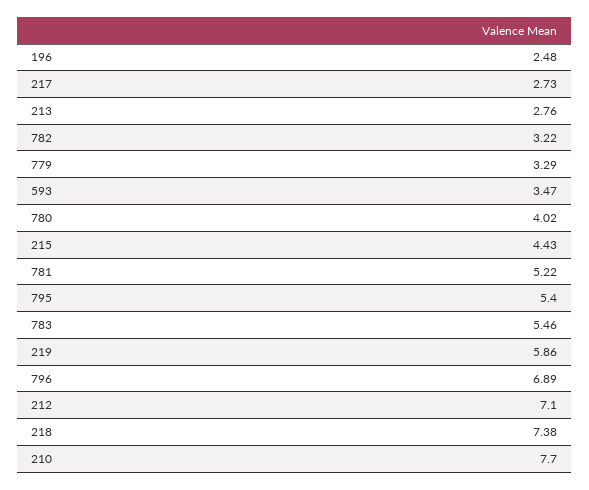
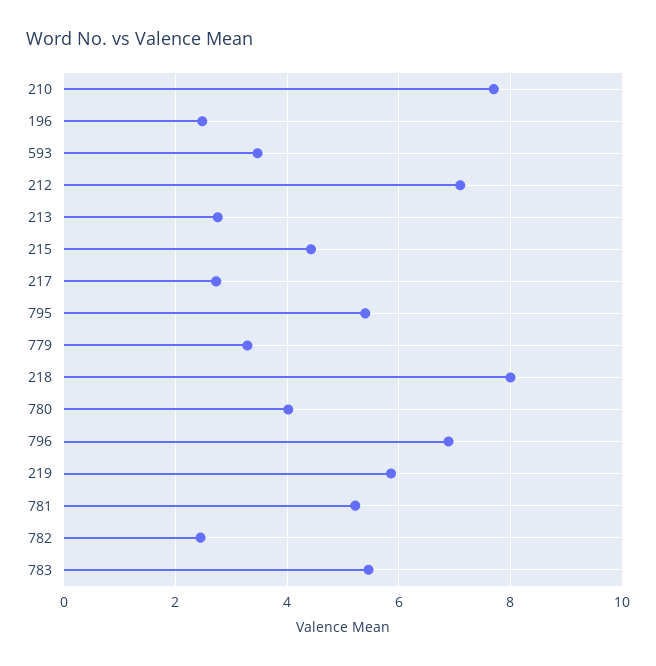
782: 3.22 -> 2.4
218: 7.38 -> 8

